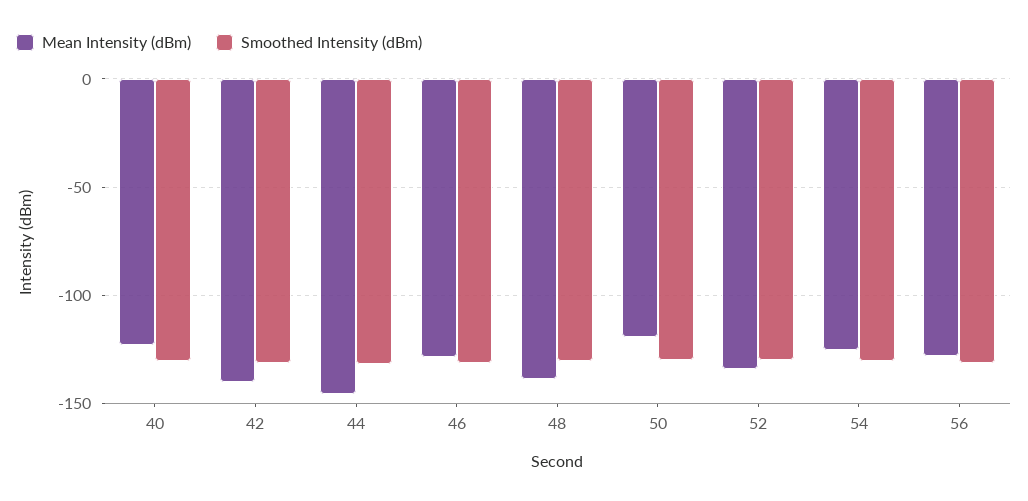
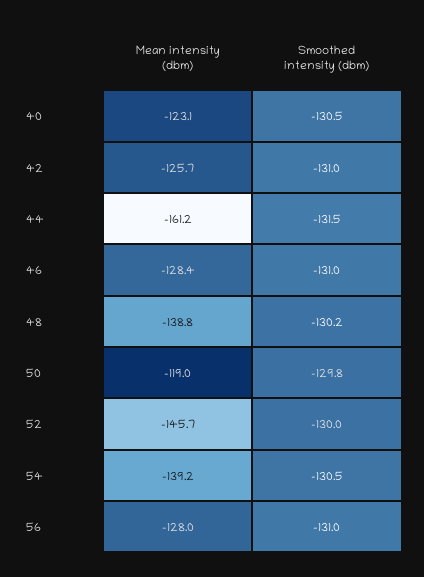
Mean Intensity (dBm), 42: -140 -> -125.7
Mean Intensity (dBm), 44: -145 -> -161.2
Mean Intensity (dBm), 52: -135 -> -145.7
Mean Intensity (dBm), 54: -125 -> -139.2

